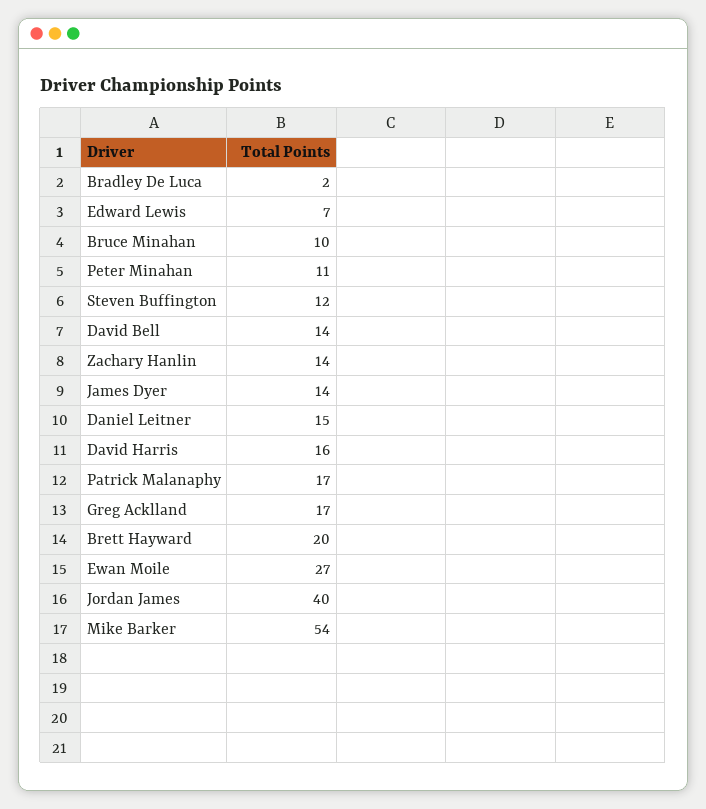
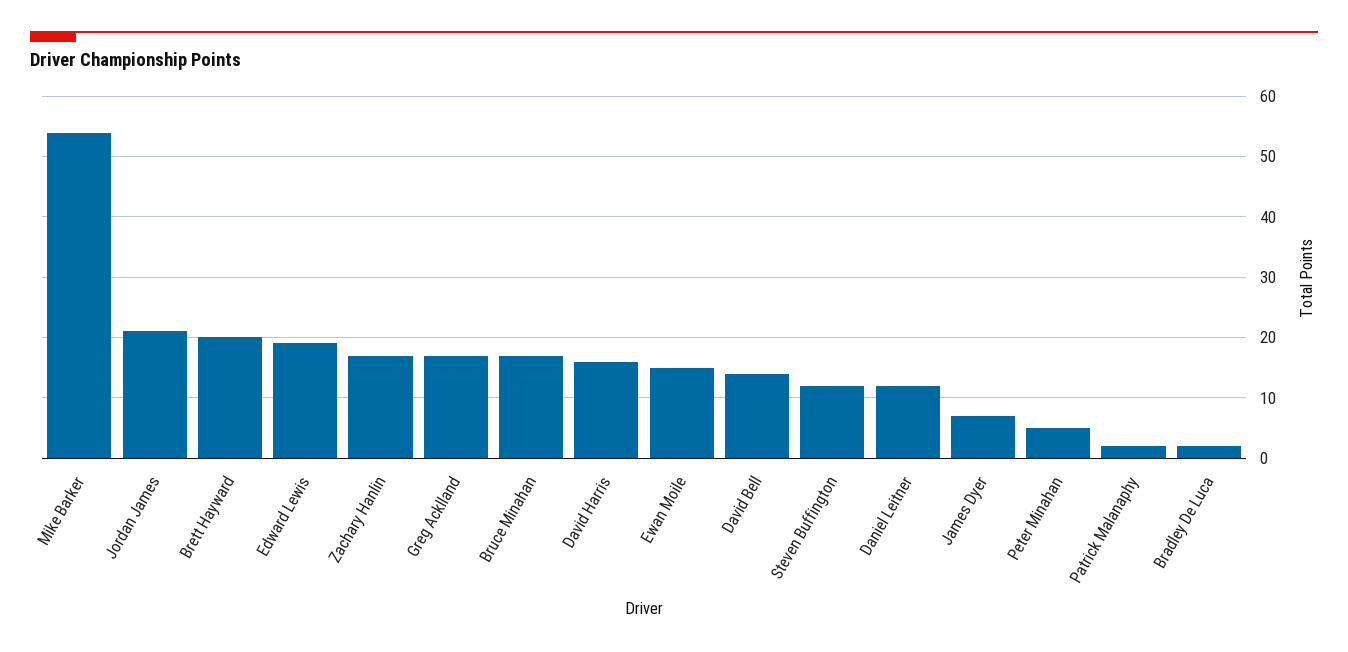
Edward Lewis: 7 -> 19
Bruce Minahan: 10 -> 17
Peter Minahan: 11 -> 5
Zachary Hanlin: 14 -> 17
James Dyer: 14 -> 7
Daniel Leitner: 15 -> 12
Patrick Malanaphy: 17 -> 2
Ewan Moile: 27 -> 15
Jordan James: 40 -> 21

